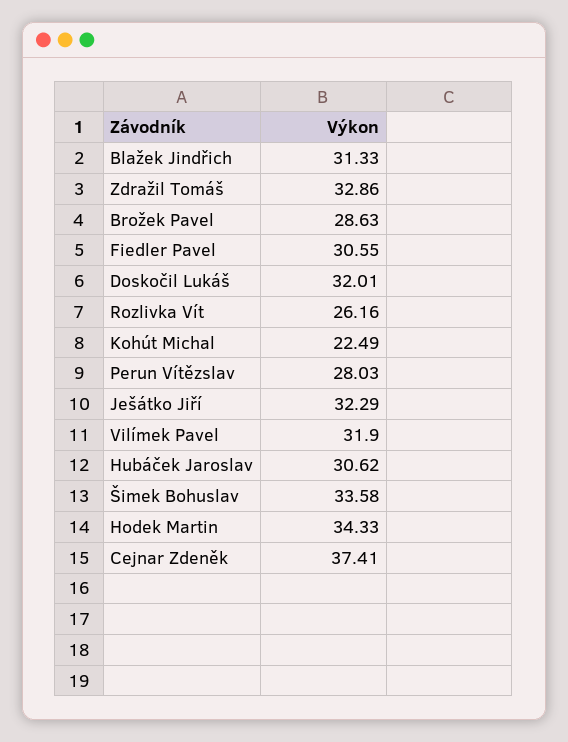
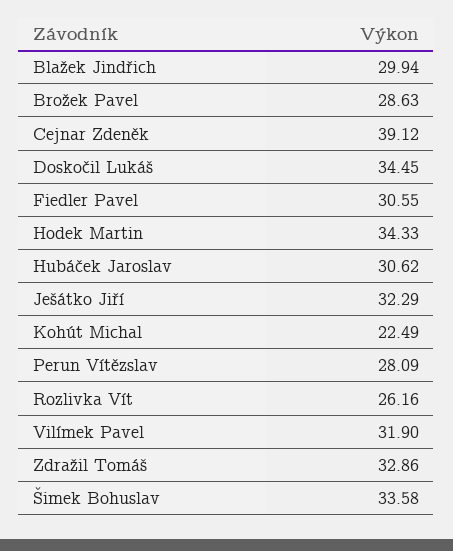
Blažek Jindřich: 31.33 -> 29.94
Doskočil Lukáš: 32.01 -> 34.45
Perun Vítězslav: 28.03 -> 28.09
Cejnar Zdeněk: 37.41 -> 39.12

